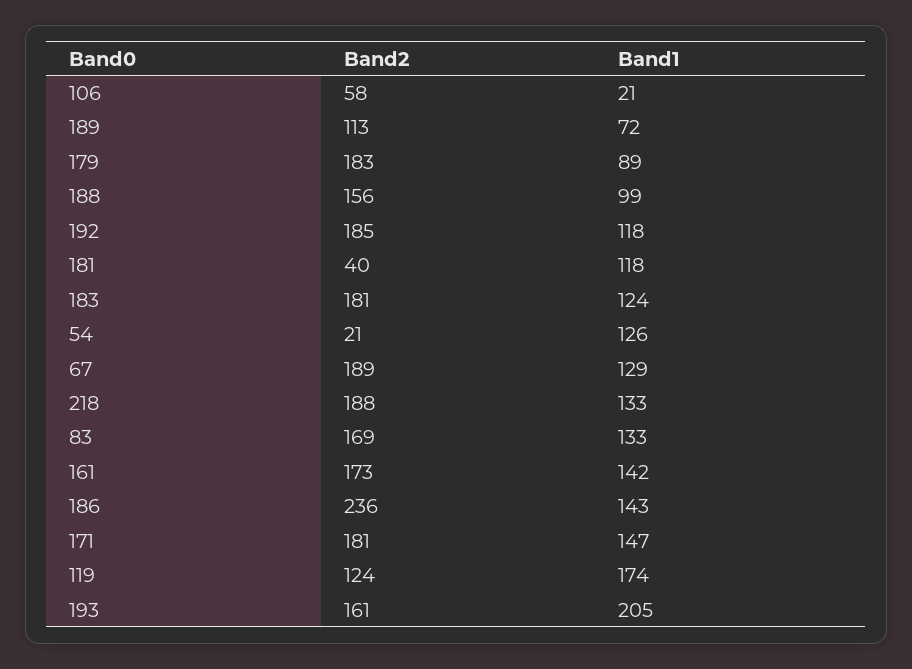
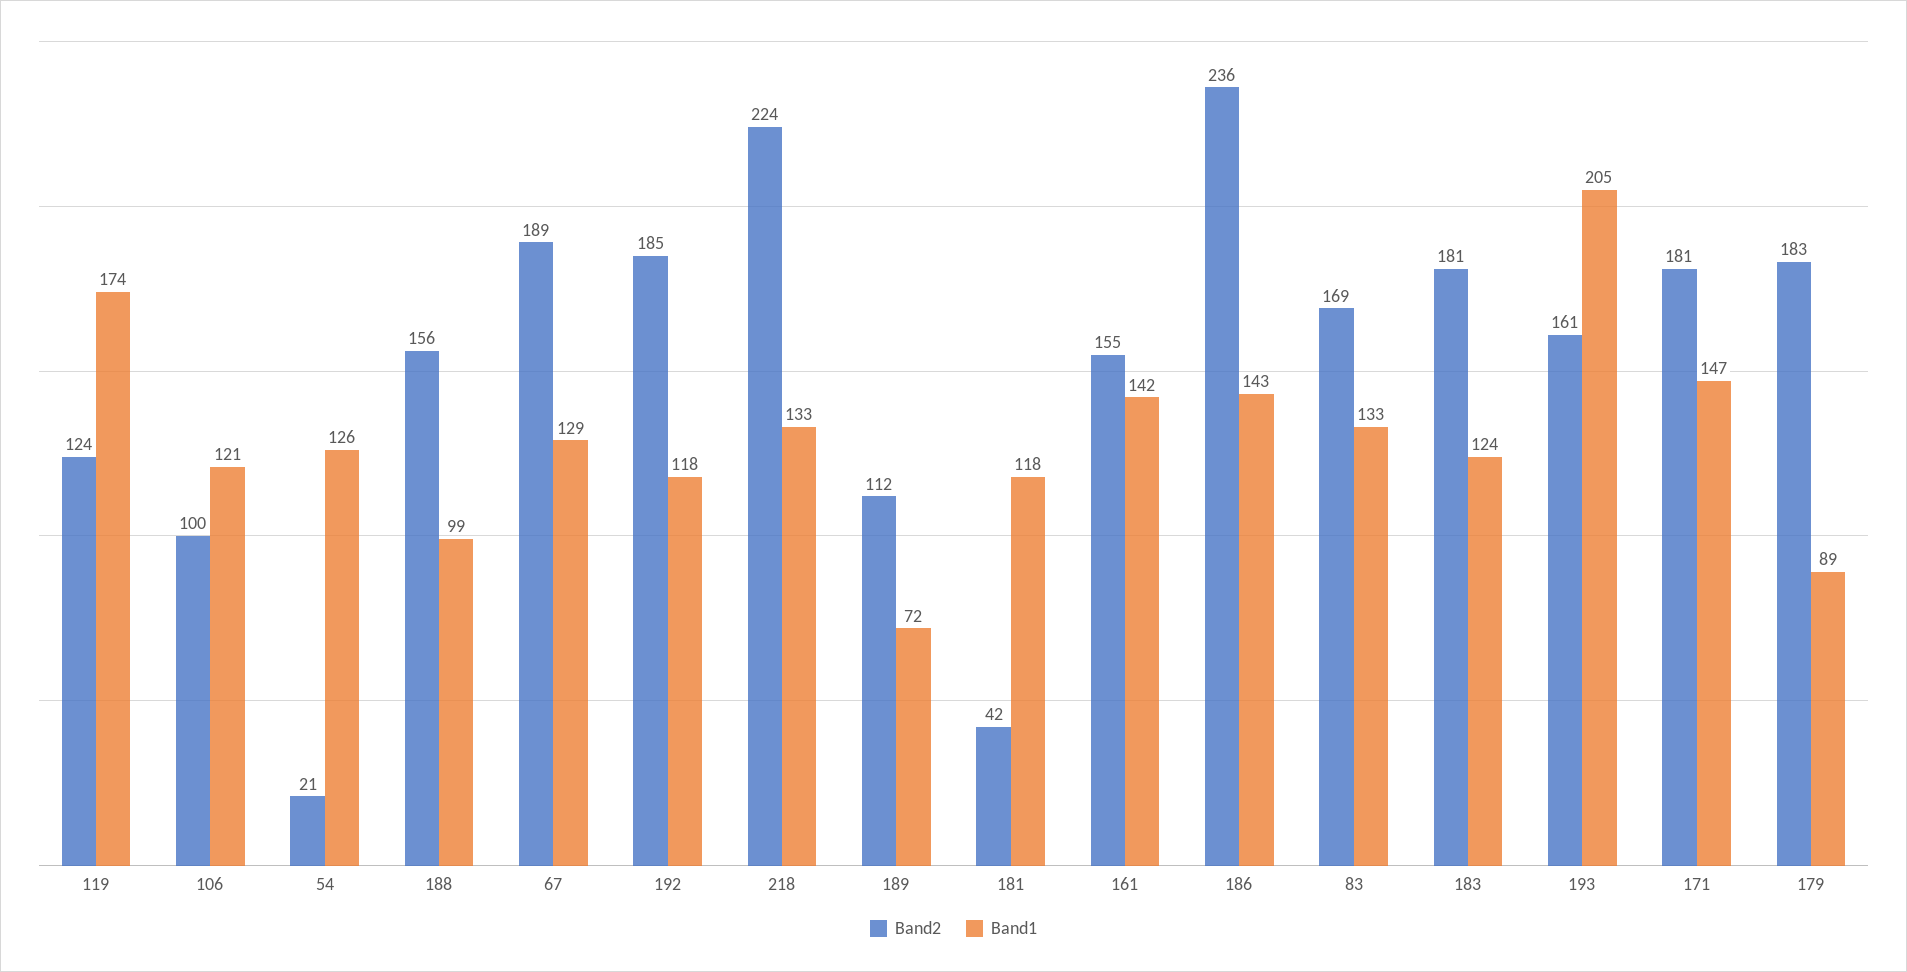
Band2, 106: 58 -> 100
Band1, 106: 21 -> 121
Band2, 189: 113 -> 112
Band2, 181: 40 -> 42
Band2, 218: 188 -> 224
Band2, 161: 173 -> 155

